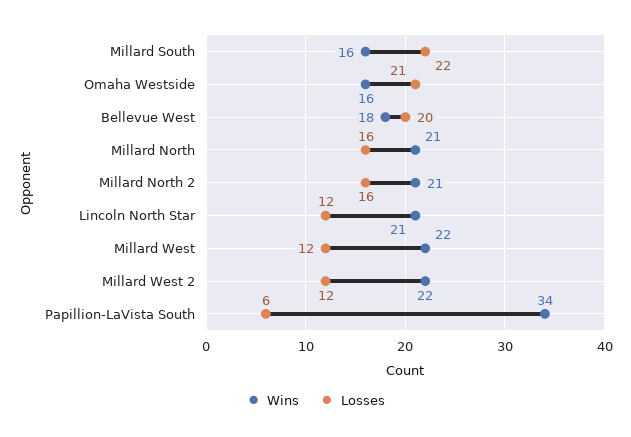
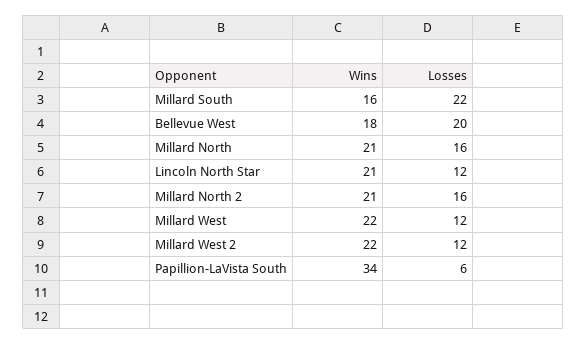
Wins, Omaha Westside: 16 -> none
Losses, Omaha Westside: 21 -> none

